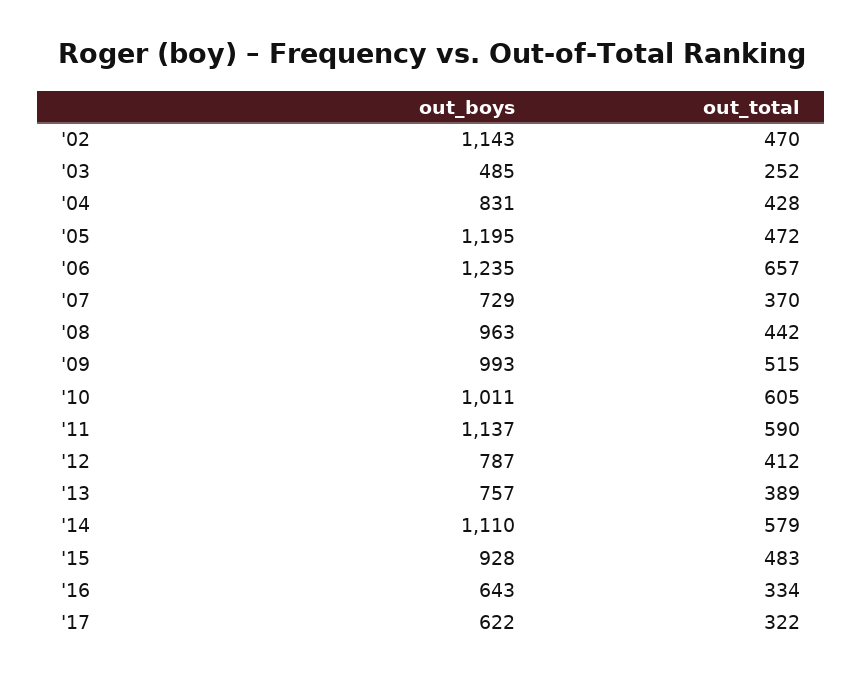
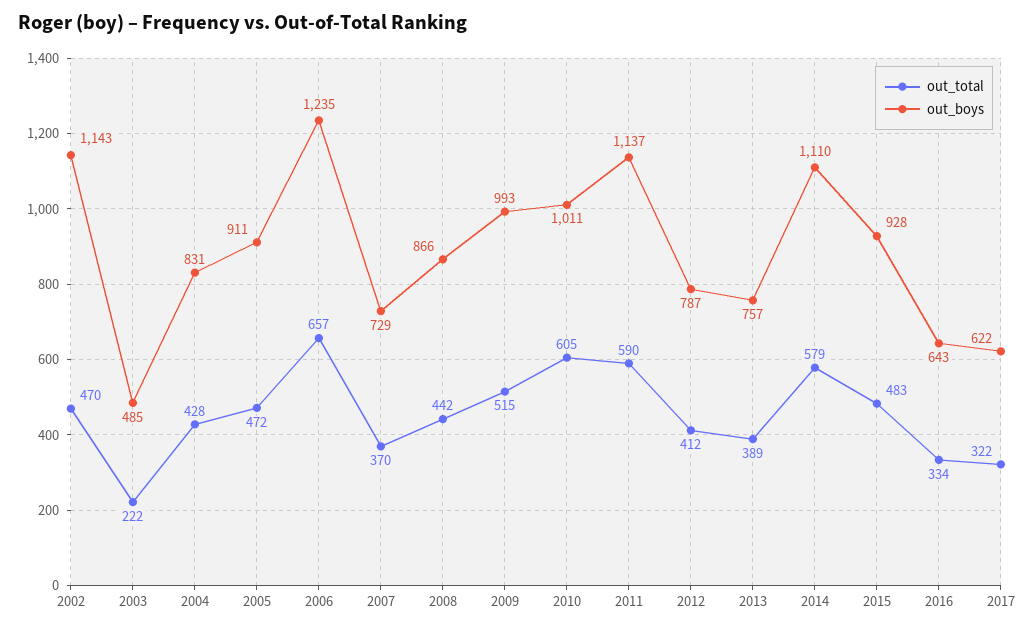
out_total, '03: 252 -> 222
out_boys, '05: 1195 -> 911
out_boys, '08: 963 -> 866

